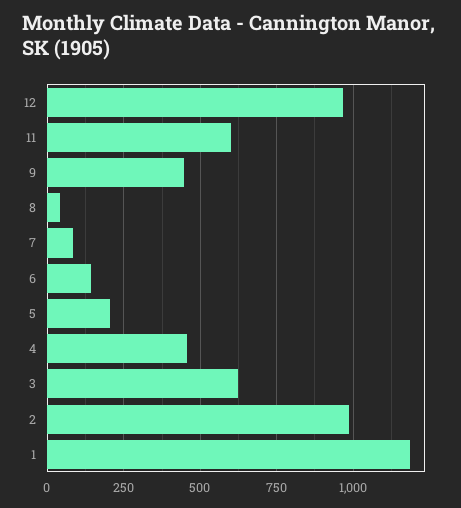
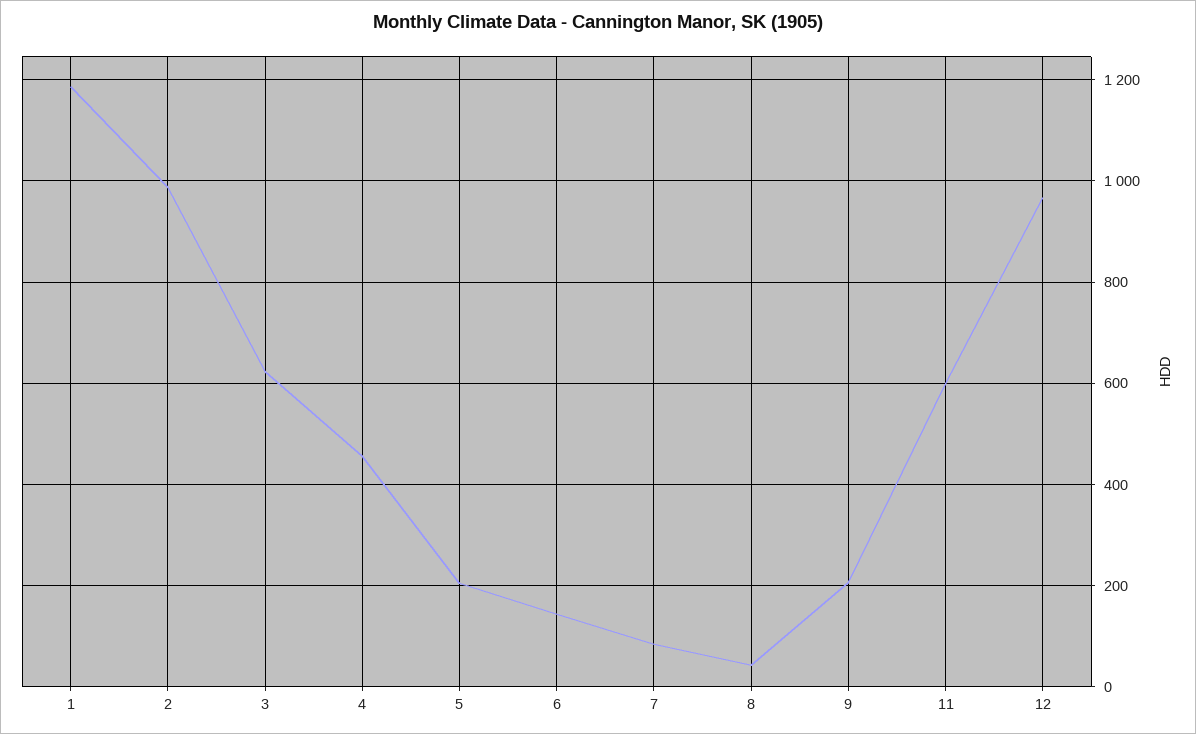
9: 450 -> 200

